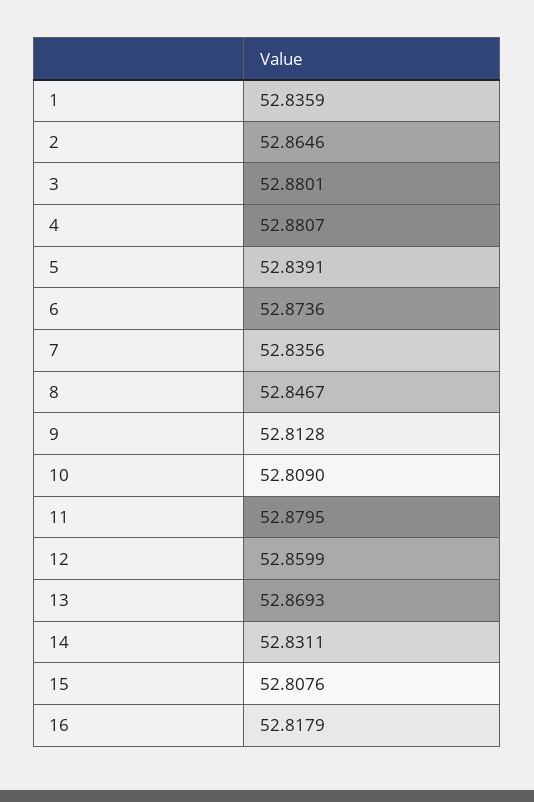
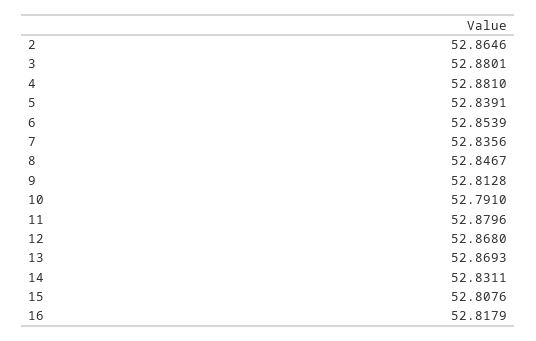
1: 52.8359 -> none
4: 52.8807 -> 52.881
6: 52.8736 -> 52.8539
10: 52.809 -> 52.791
11: 52.8795 -> 52.8796
12: 52.8599 -> 52.868

